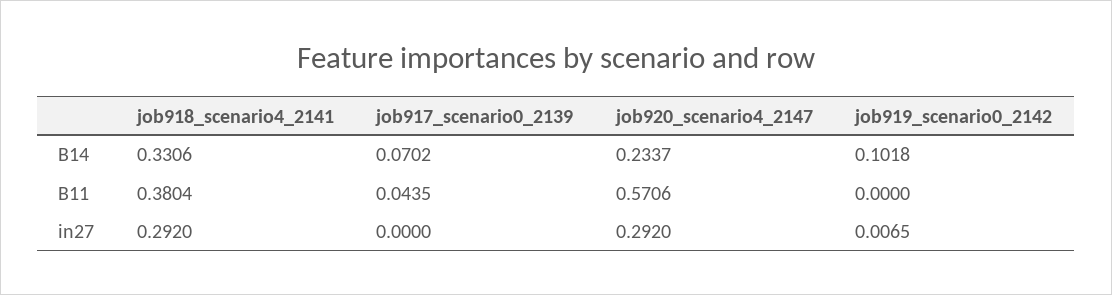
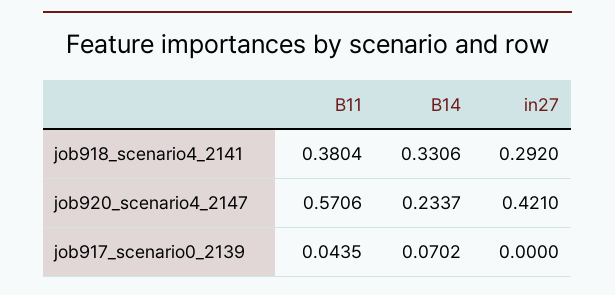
job919_scenario0_2142, B14: 0.1018 -> none
job919_scenario0_2142, B11: 0 -> none
job920_scenario4_2147, in27: 0.292 -> 0.421
job919_scenario0_2142, in27: 0.0065 -> none

